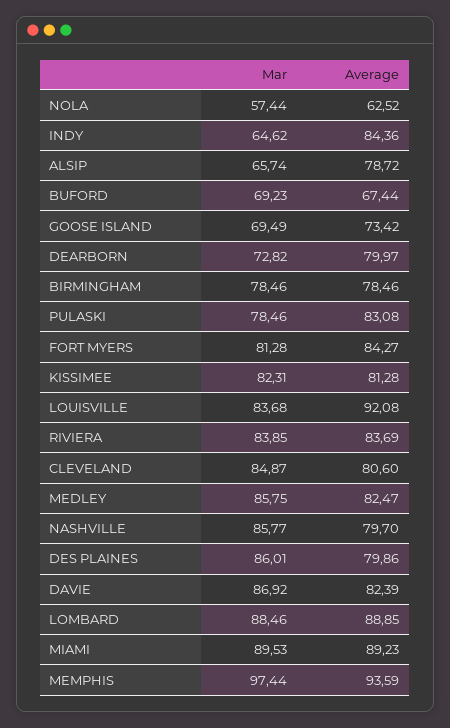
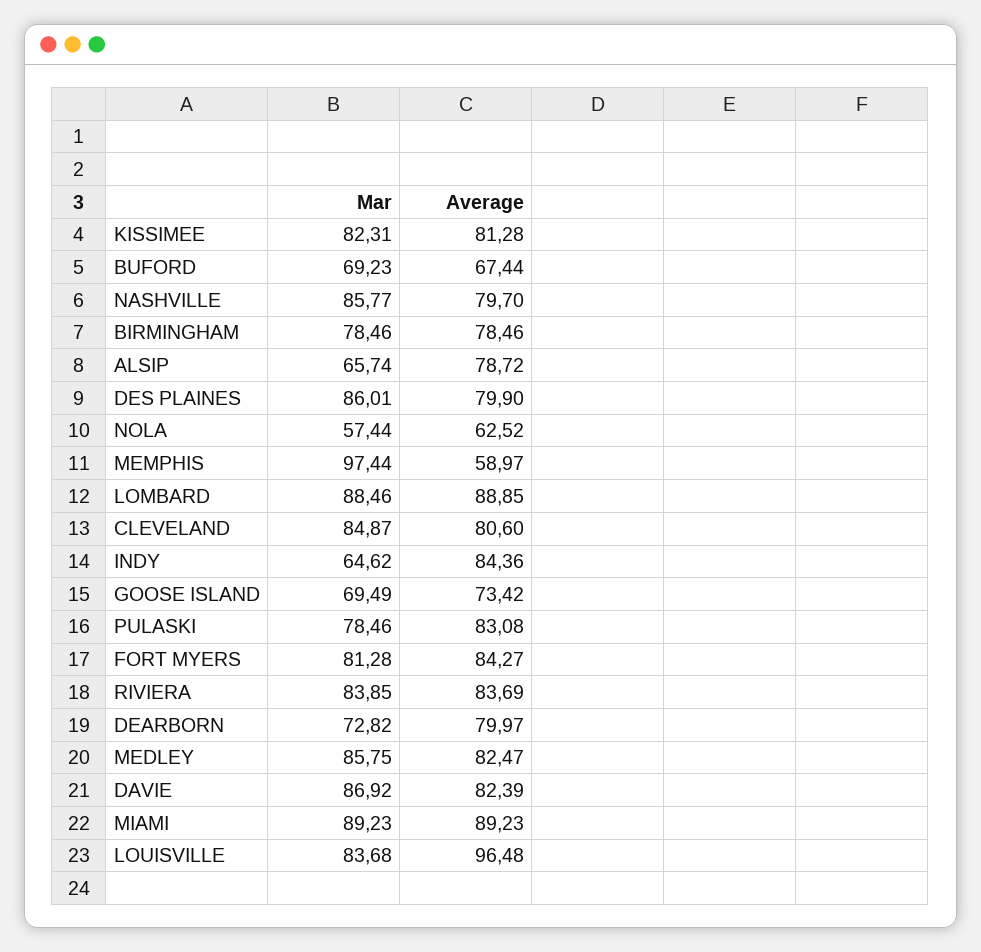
Average, LOUISVILLE: 92.08 -> 96.48
Average, DES PLAINES: 79.86 -> 79.9
Mar, MIAMI: 89.53 -> 89.23
Average, MEMPHIS: 93.59 -> 58.97

